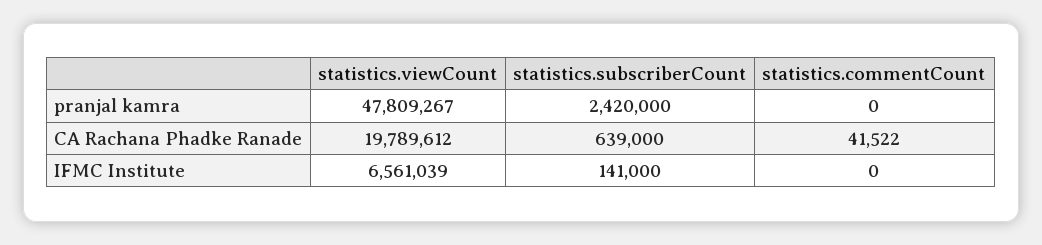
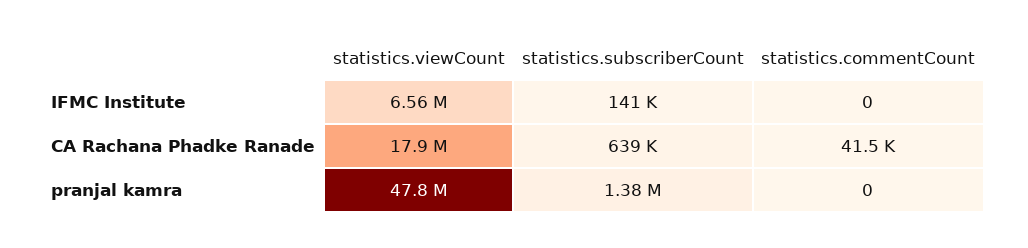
statistics.subscriberCount, pranjal kamra: 2420000 -> 1380000
statistics.viewCount, CA Rachana Phadke Ranade: 19789612 -> 17900000

